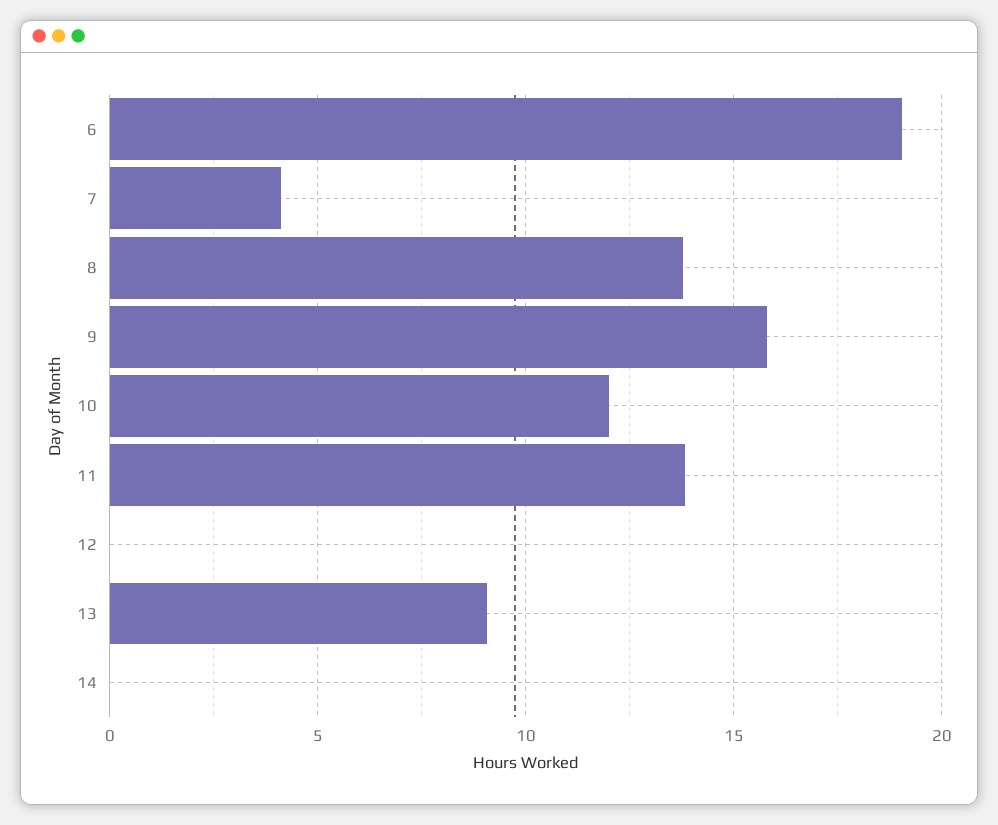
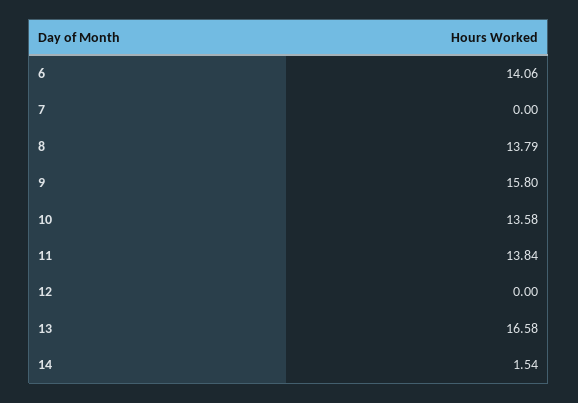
6: 19 -> 14.06
7: 4 -> 0
10: 12 -> 13.58
13: 9 -> 16.58
14: 0 -> 1.54

